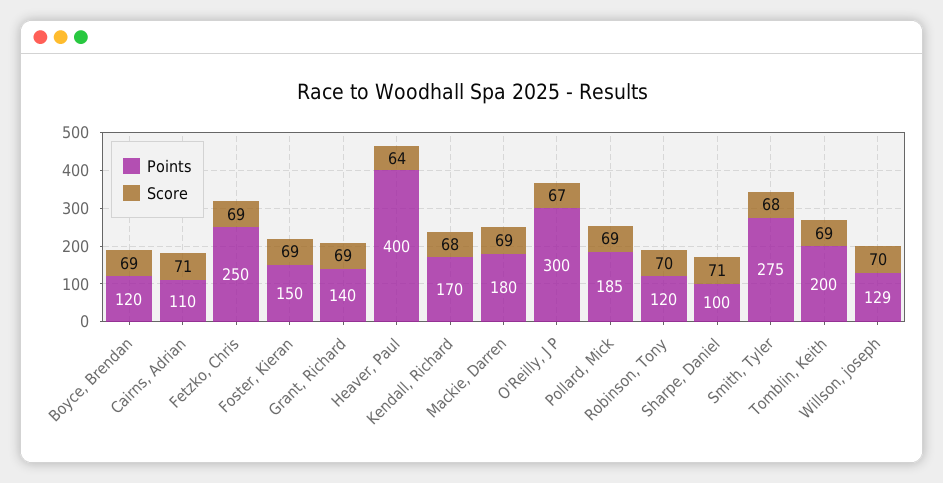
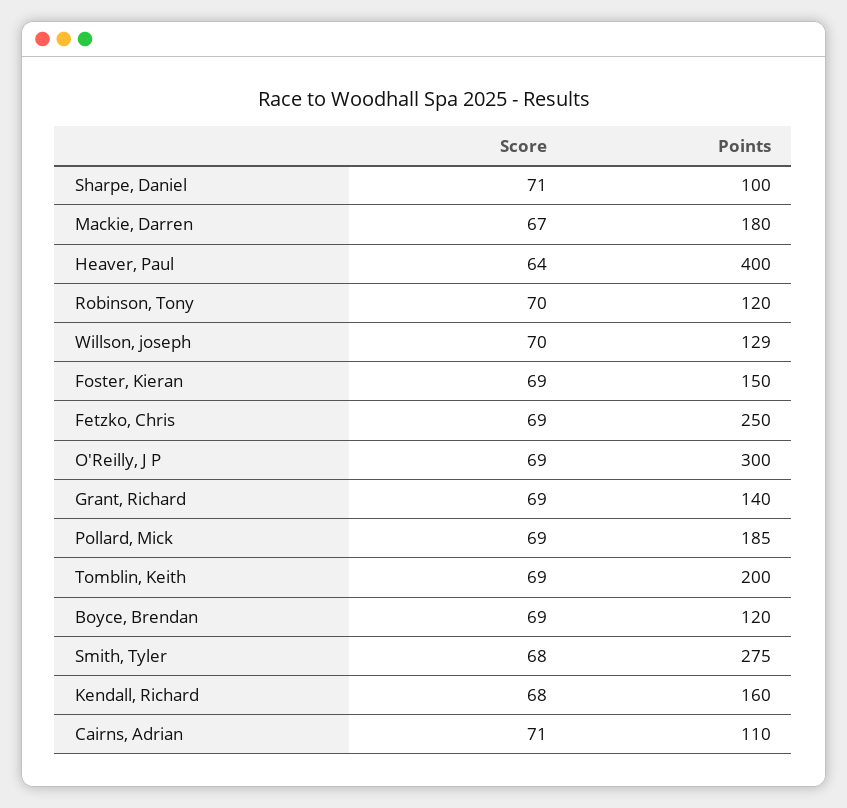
Points, Kendall, Richard: 170 -> 160
Score, Mackie, Darren: 69 -> 67
Score, O'Reilly, J P: 67 -> 69

